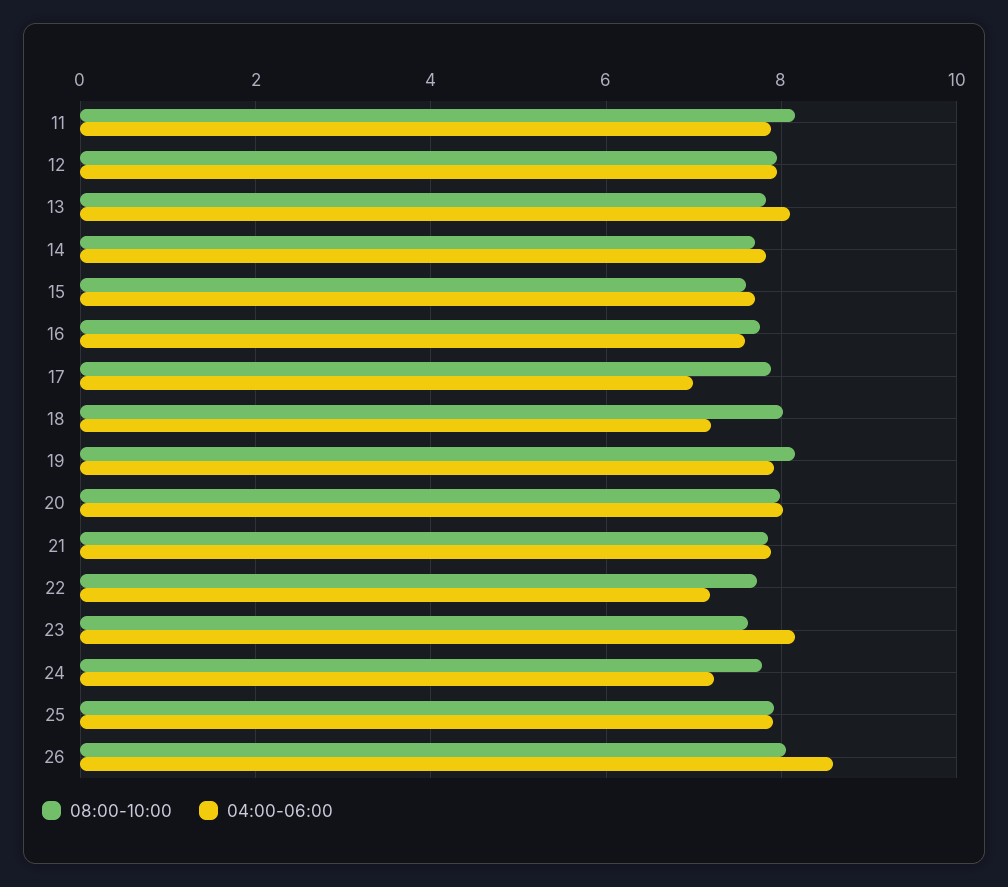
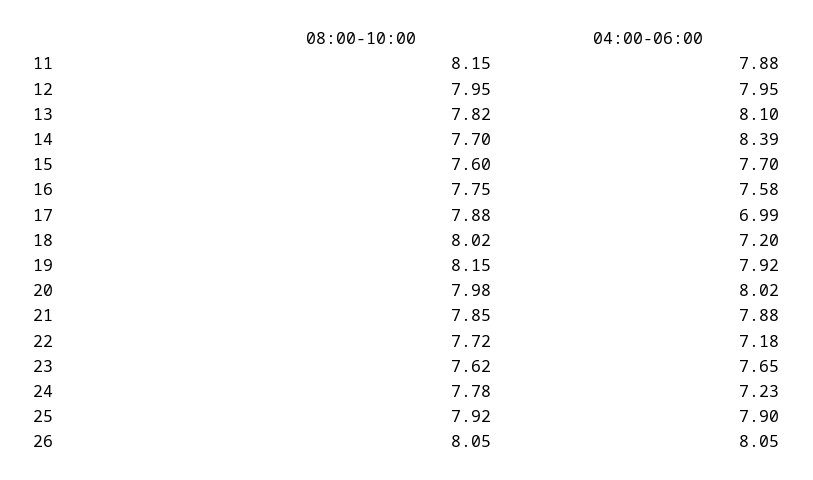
04:00-06:00, 14: 7.8 -> 8.39
04:00-06:00, 23: 8.2 -> 7.65
04:00-06:00, 26: 8.6 -> 8.05

